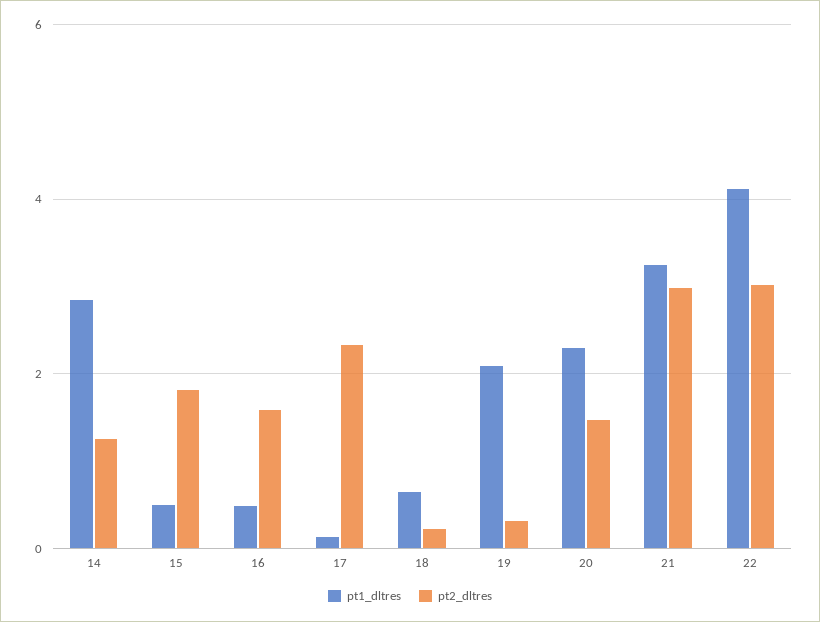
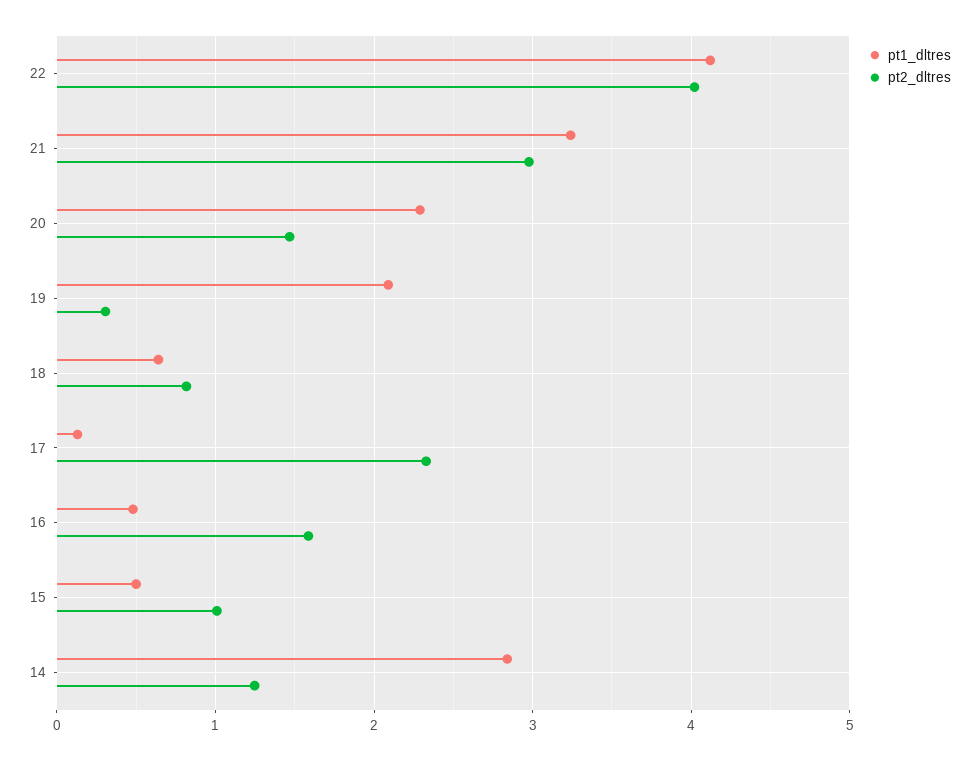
pt2_dltres, 15: 1.8 -> 1
pt2_dltres, 18: 0.2 -> 0.8
pt2_dltres, 22: 3 -> 4

